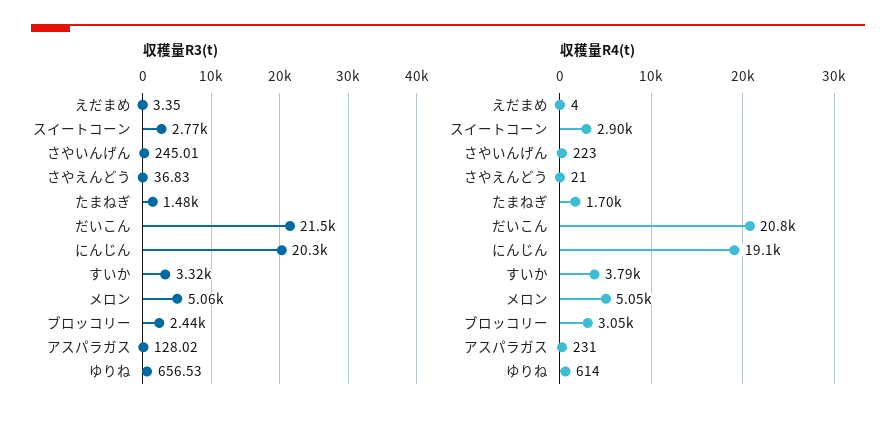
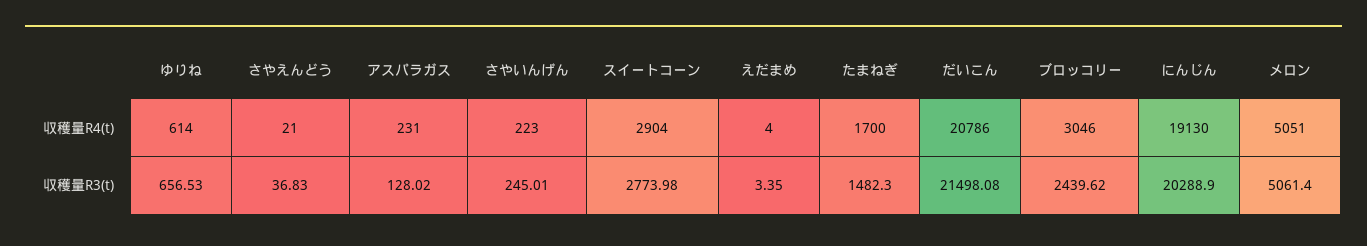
収穫量R3(t), すいか: 3320 -> none
収穫量R4(t), すいか: 3790 -> none

